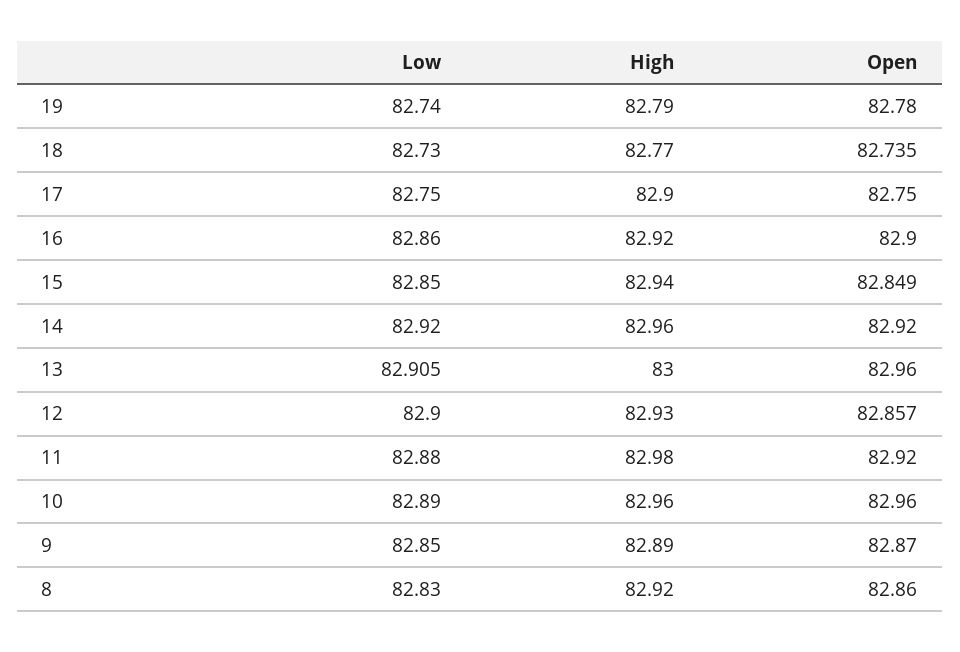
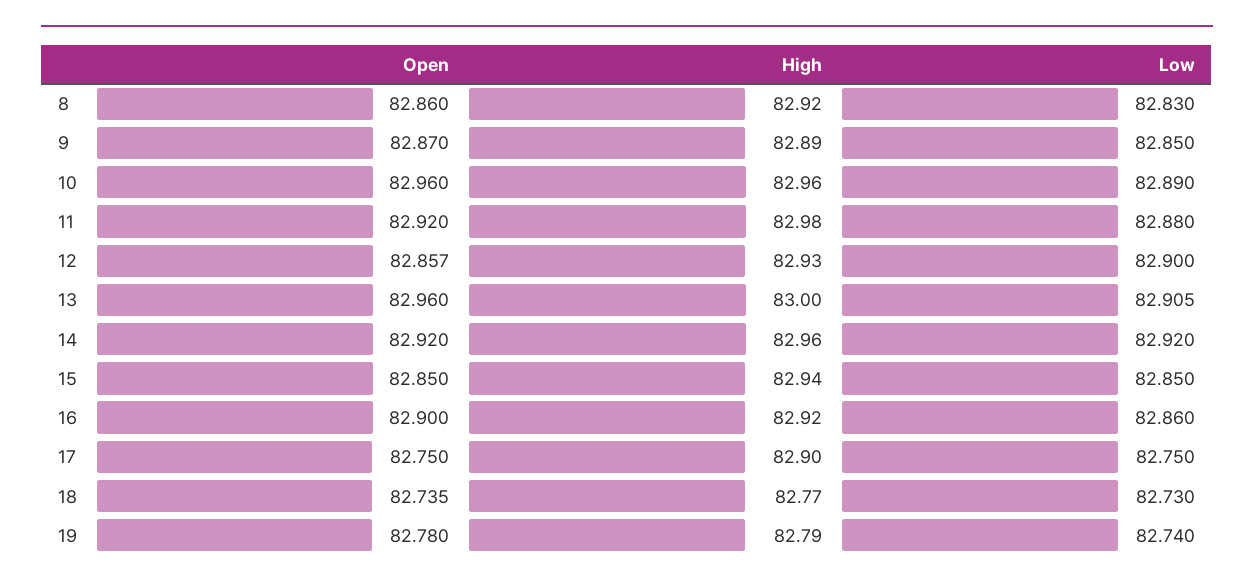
Open, 15: 82.849 -> 82.85

